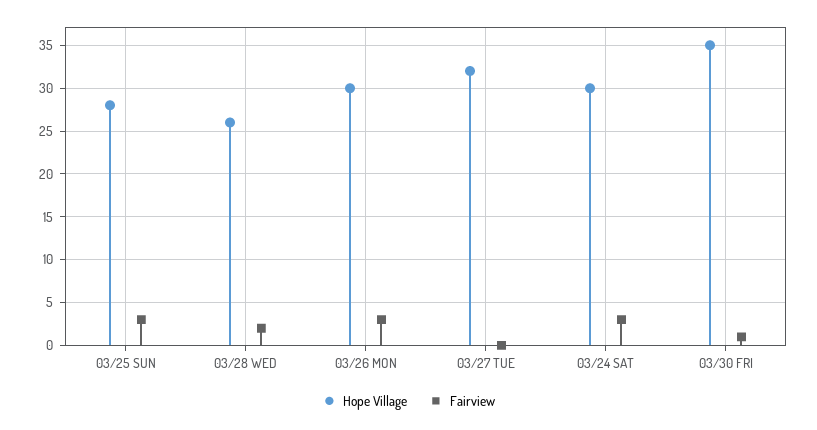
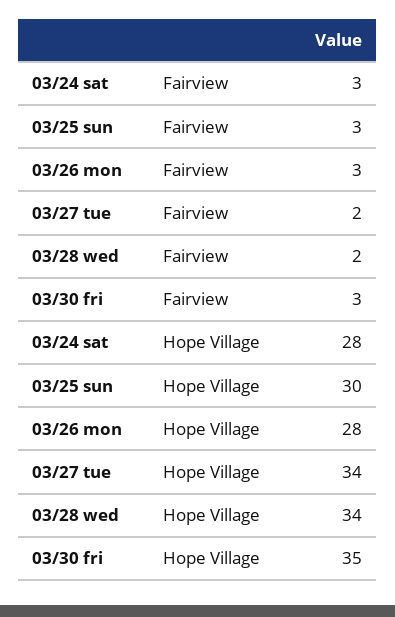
Hope Village, 03/25 SUN: 28 -> 30
Hope Village, 03/28 WED: 26 -> 34
Hope Village, 03/26 MON: 30 -> 28
Hope Village, 03/27 TUE: 32 -> 34
Fairview, 03/27 TUE: 0 -> 2
Hope Village, 03/24 SAT: 30 -> 28
Fairview, 03/30 FRI: 1 -> 3

